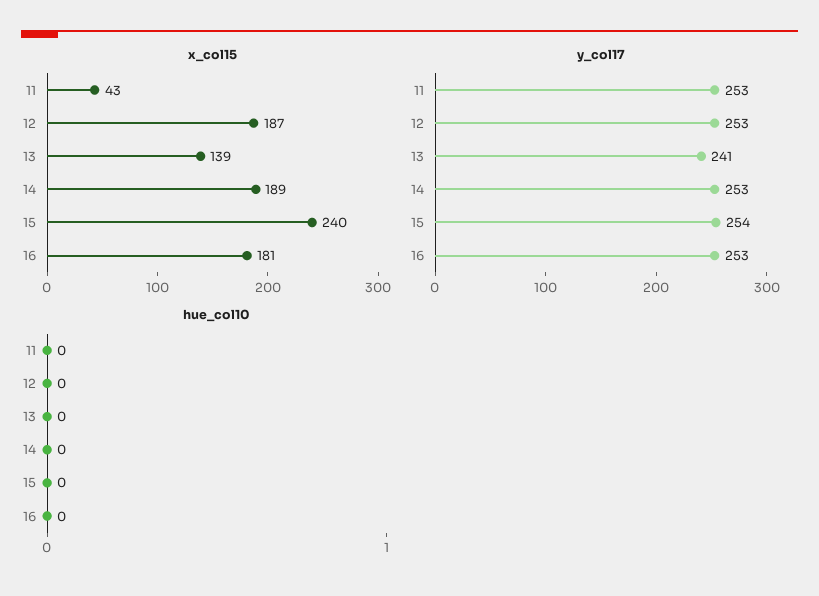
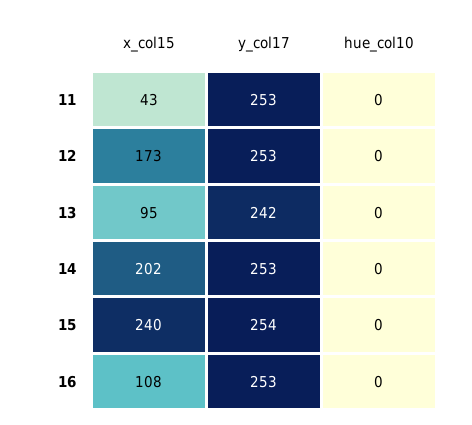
x_col15, 12: 187 -> 173
x_col15, 13: 139 -> 95
x_col15, 14: 189 -> 202
x_col15, 16: 181 -> 108
y_col17, 13: 241 -> 242

